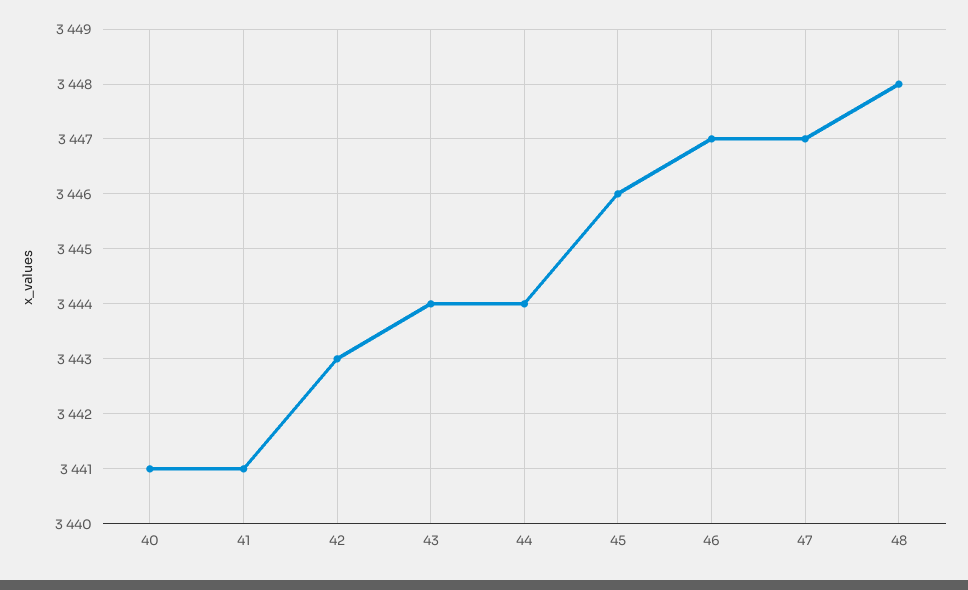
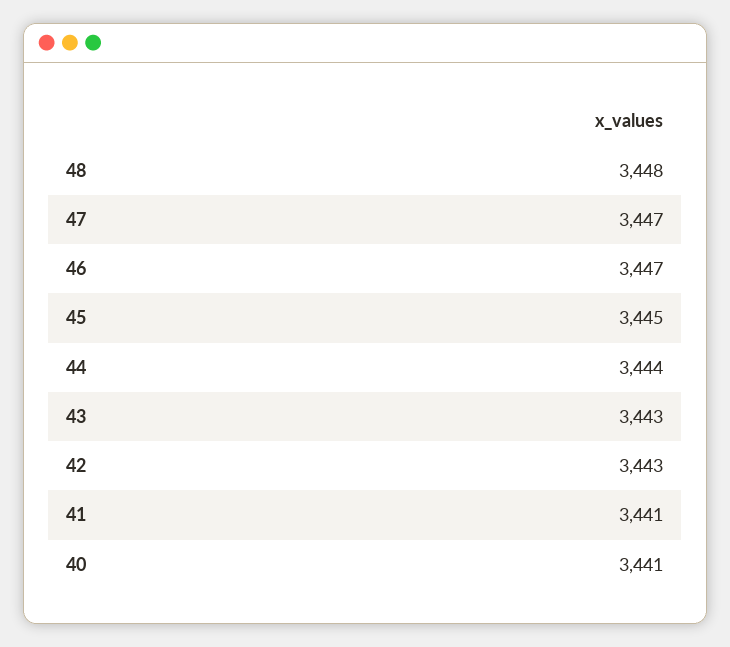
43: 3444 -> 3443
45: 3446 -> 3445

